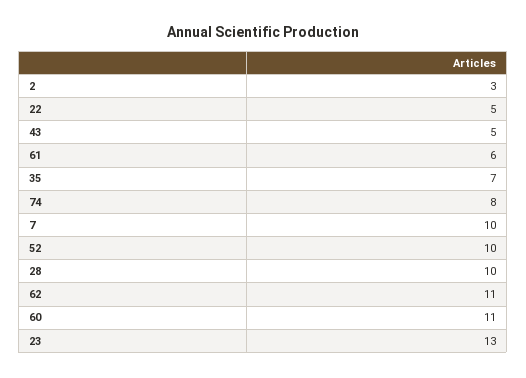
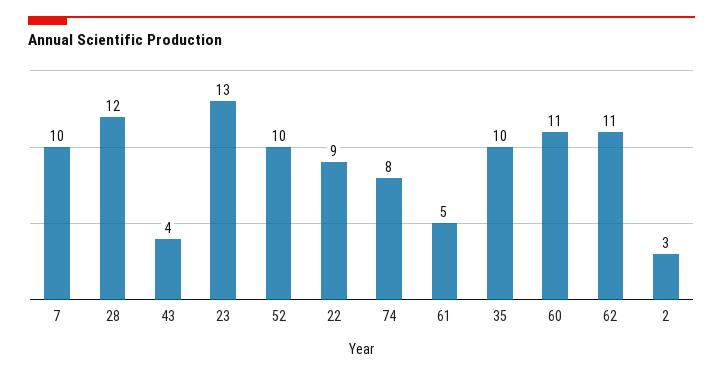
22: 5 -> 9
43: 5 -> 4
61: 6 -> 5
35: 7 -> 10
28: 10 -> 12

